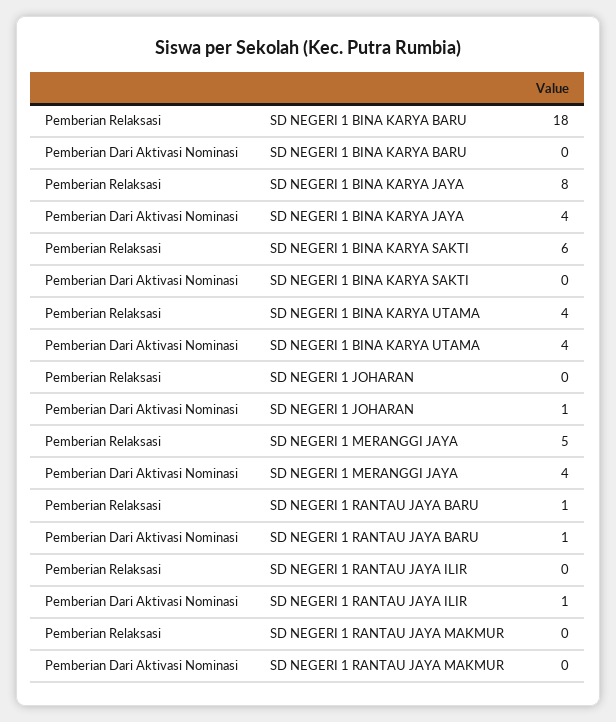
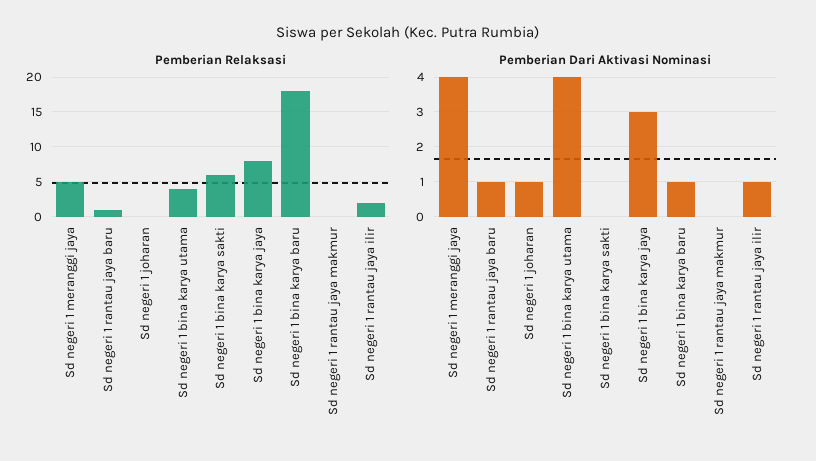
Pemberian Dari Aktivasi Nominasi, SD NEGERI 1 BINA KARYA BARU: 0 -> 1
Pemberian Dari Aktivasi Nominasi, SD NEGERI 1 BINA KARYA JAYA: 4 -> 3
Pemberian Relaksasi, SD NEGERI 1 RANTAU JAYA ILIR: 0 -> 2

